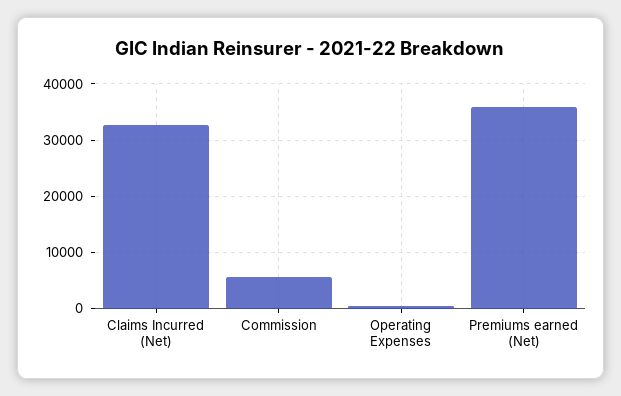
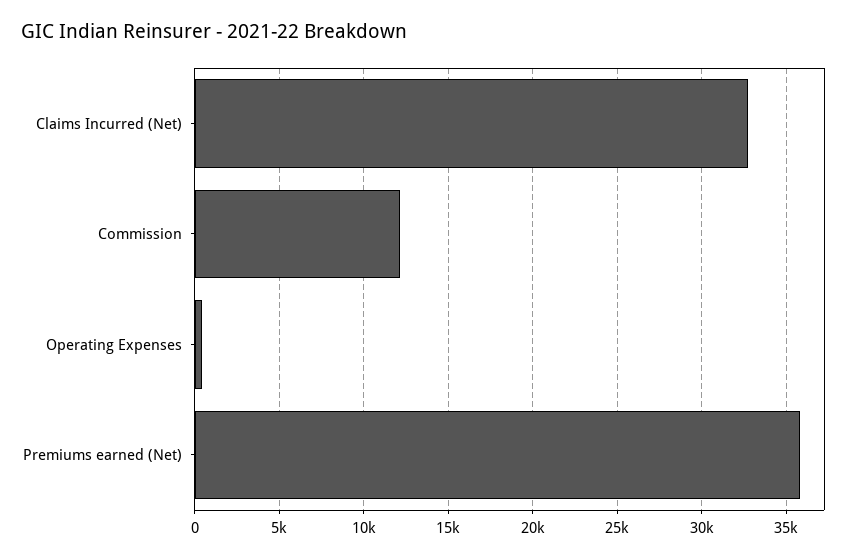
Commission: 6000 -> 12000

